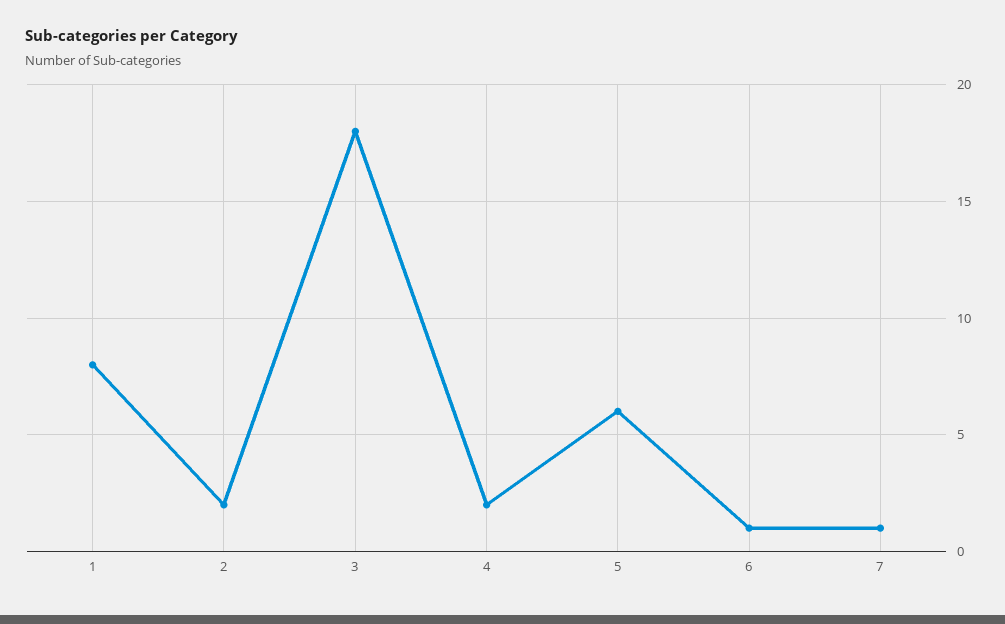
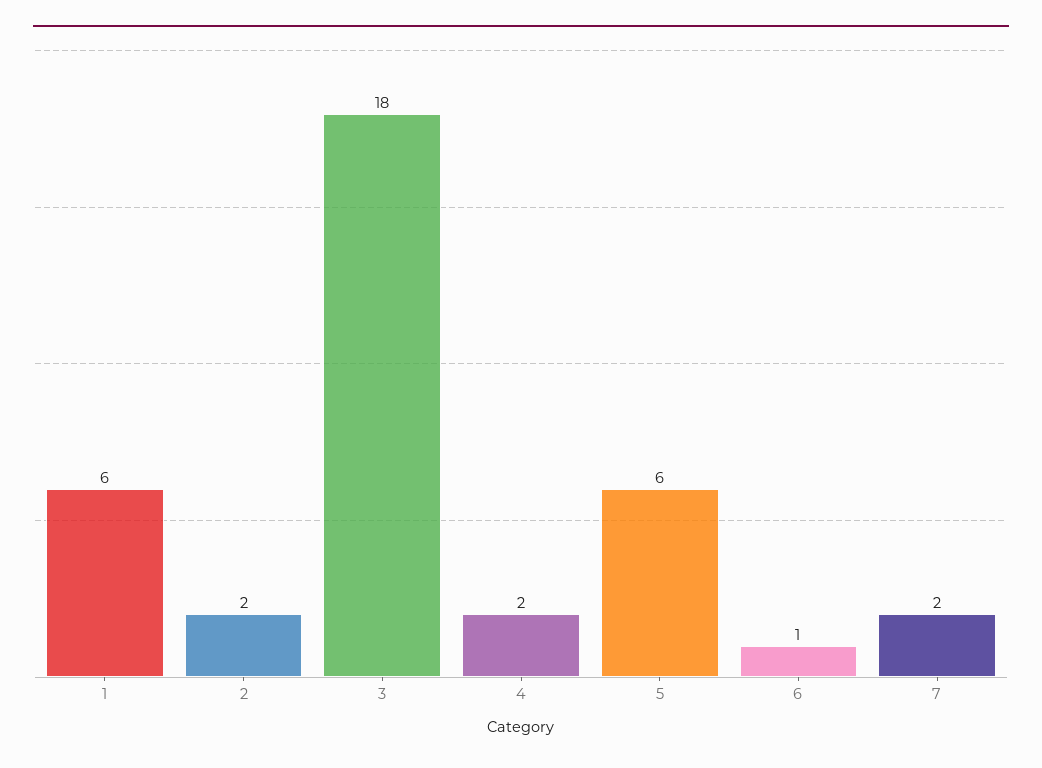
1: 8 -> 6
7: 1 -> 2

